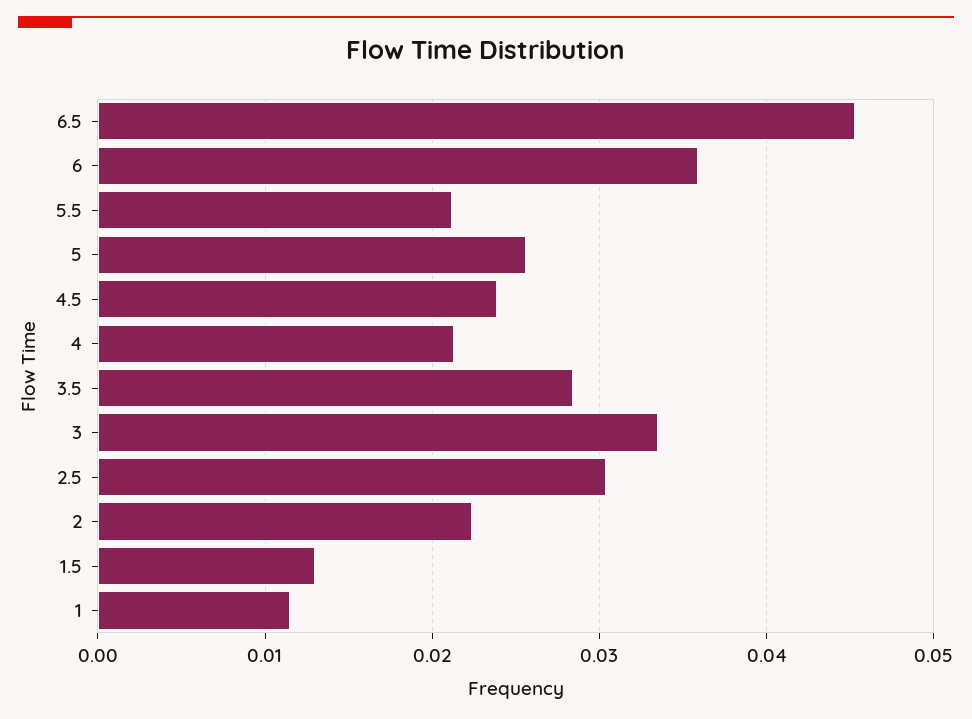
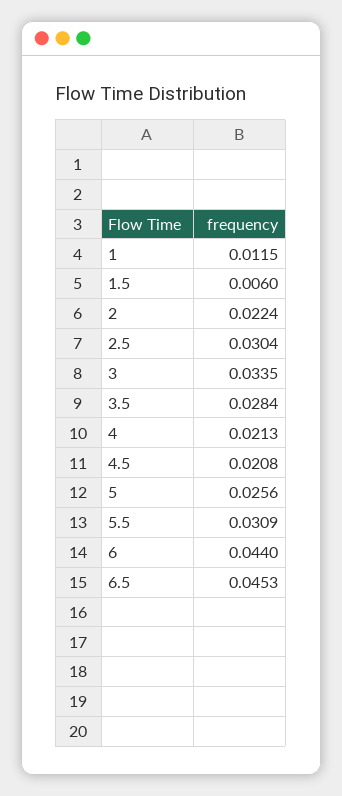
6: 0.036 -> 0.044
5.5: 0.021 -> 0.0309
4.5: 0.024 -> 0.0208
1.5: 0.013 -> 0.006

